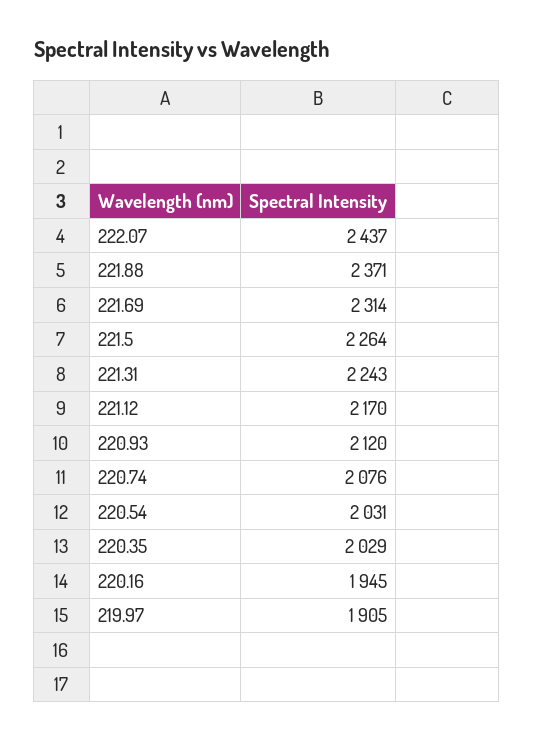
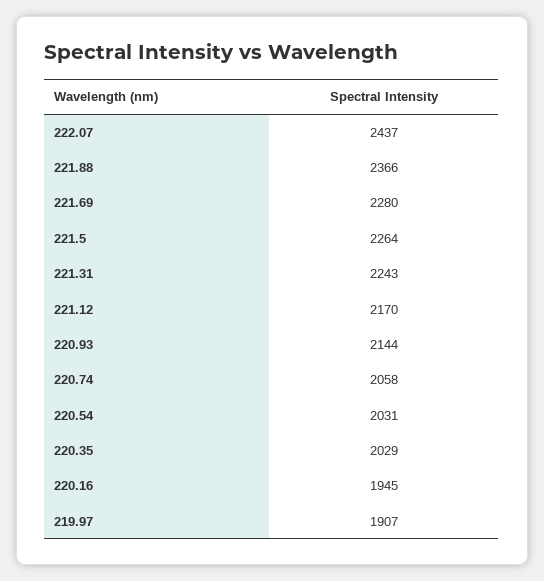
221.88: 2371 -> 2366
221.69: 2314 -> 2280
220.93: 2120 -> 2144
220.74: 2076 -> 2058
219.97: 1905 -> 1907

